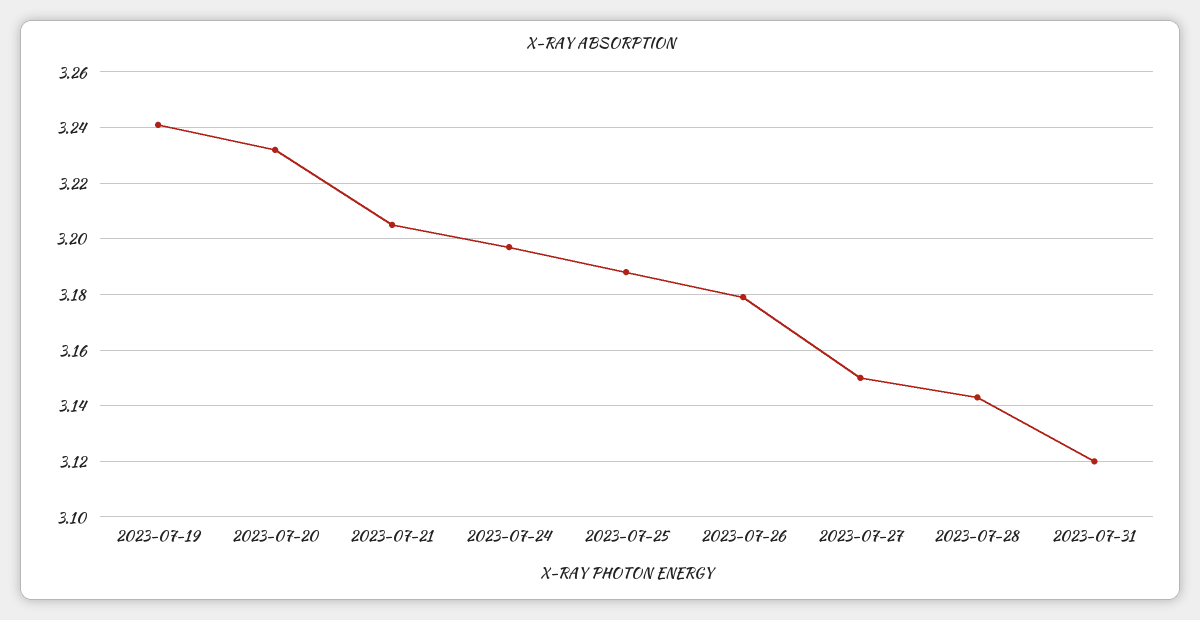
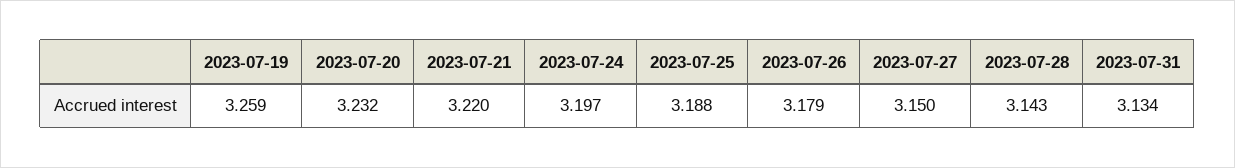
2023-07-19: 3.24 -> 3.259
2023-07-21: 3.205 -> 3.22
2023-07-31: 3.12 -> 3.134

